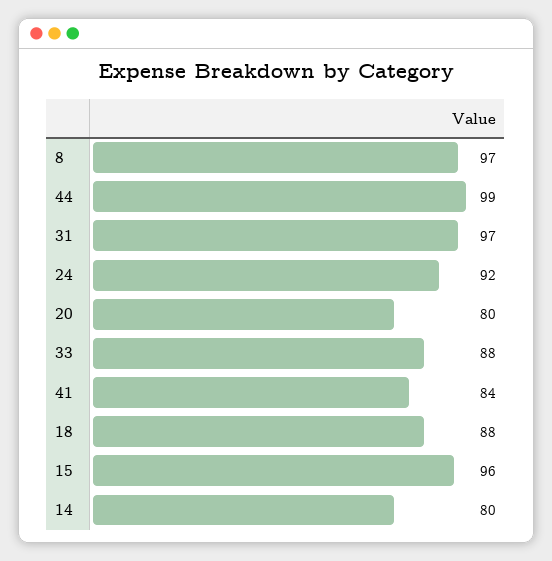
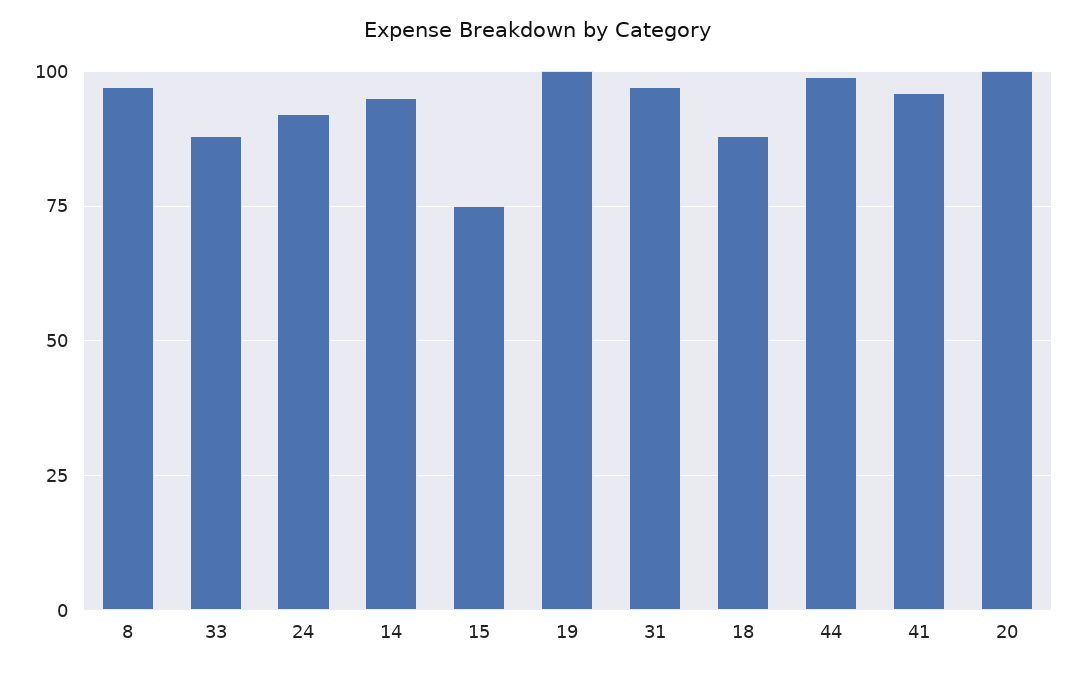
20: 80 -> 100
41: 84 -> 95
15: 96 -> 75
14: 80 -> 95
19: none -> 100

